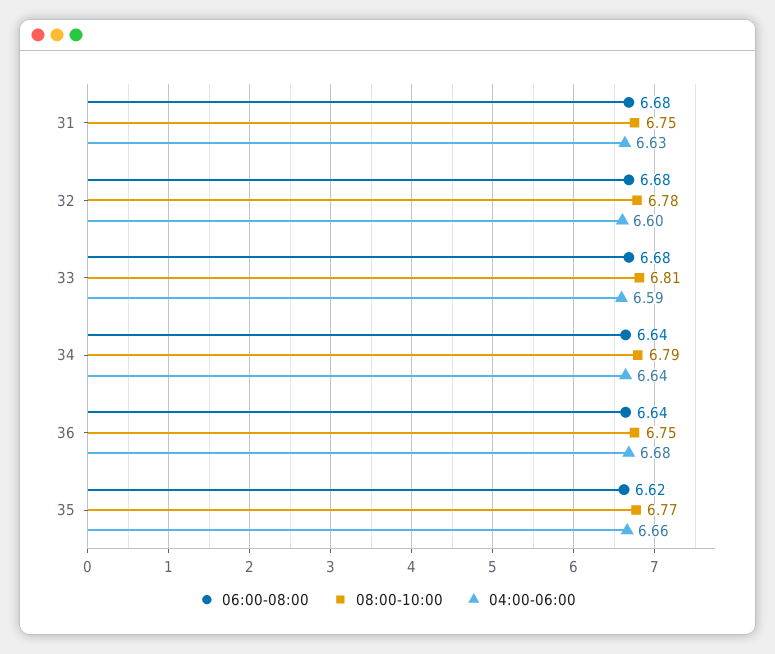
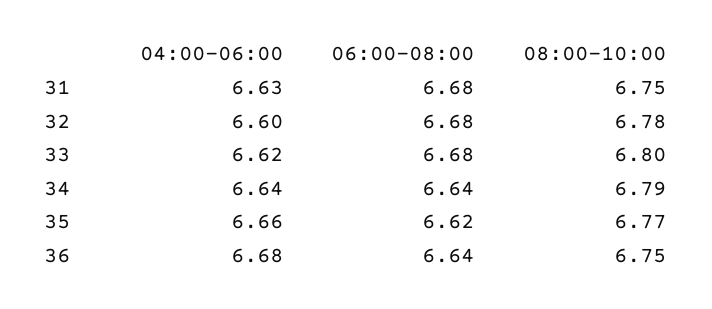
08:00-10:00, 33: 6.81 -> 6.8
04:00-06:00, 33: 6.59 -> 6.62

